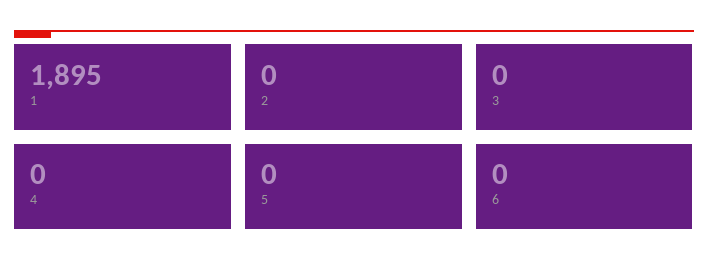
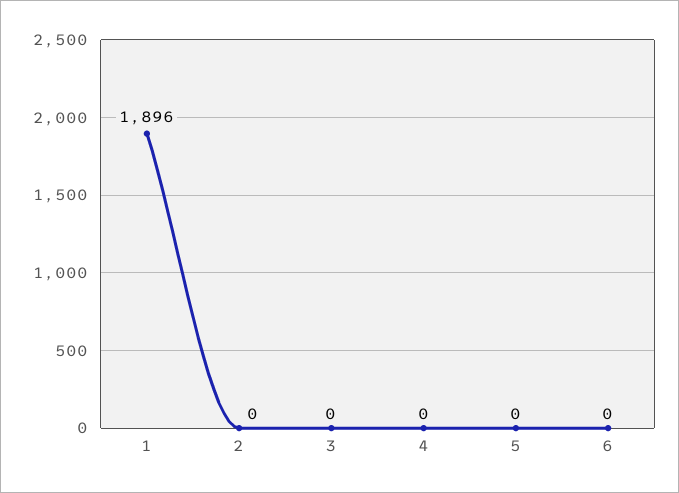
1: 1895 -> 1896

